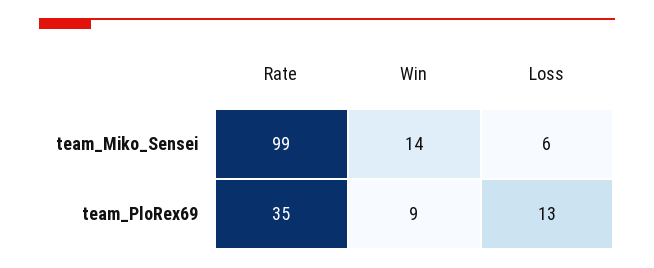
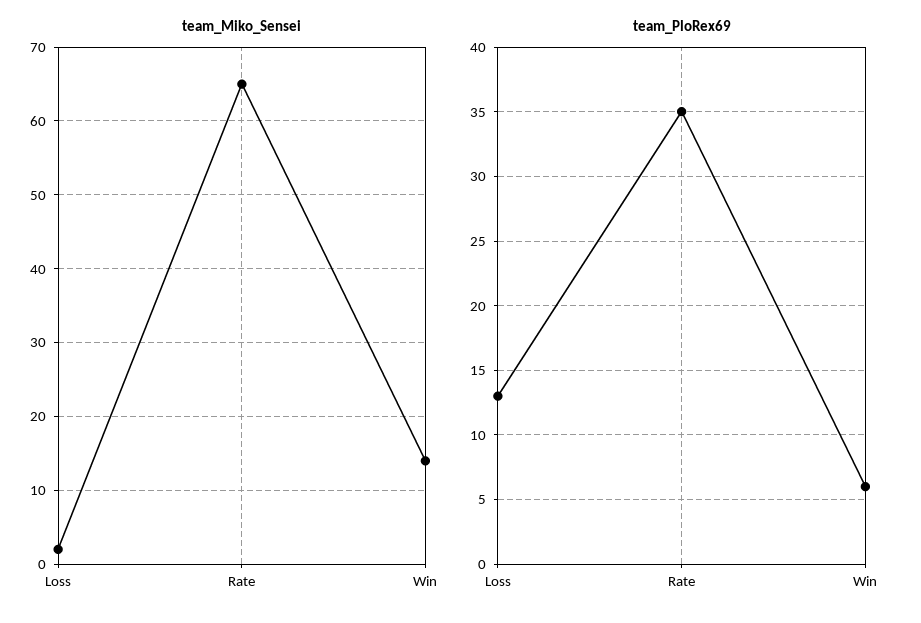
team_Miko_Sensei, Rate: 99 -> 65
team_Miko_Sensei, Loss: 6 -> 2
team_PloRex69, Win: 9 -> 6

